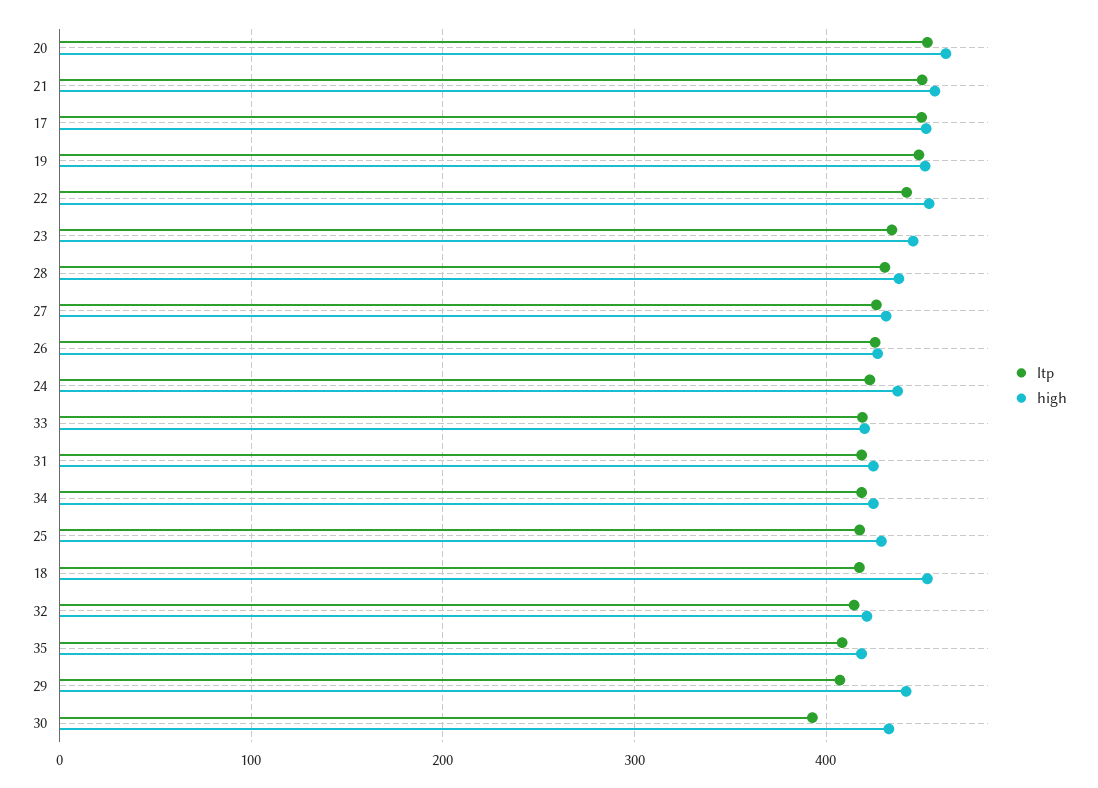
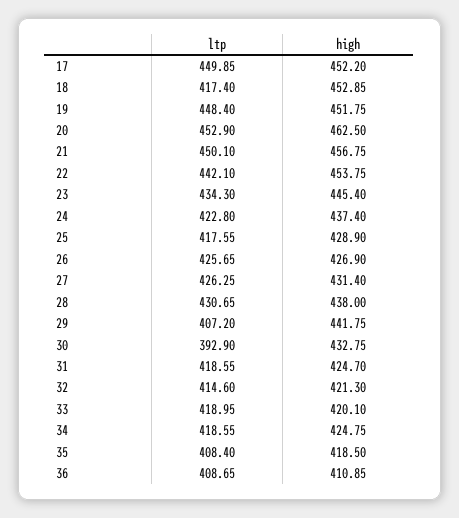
ltp, 36: none -> 408.65
high, 36: none -> 410.85

